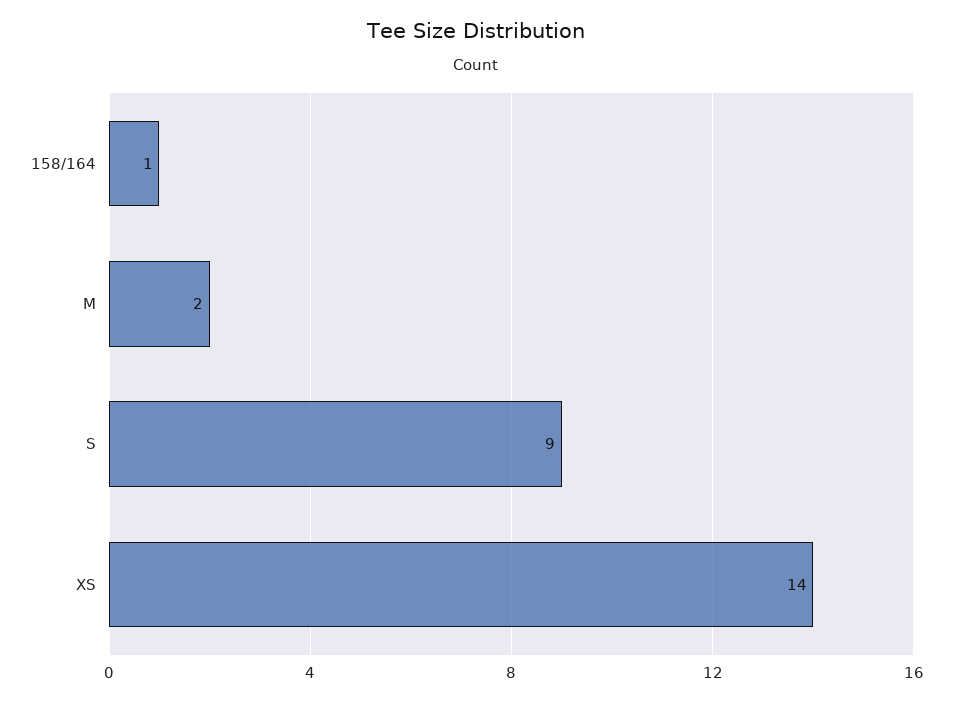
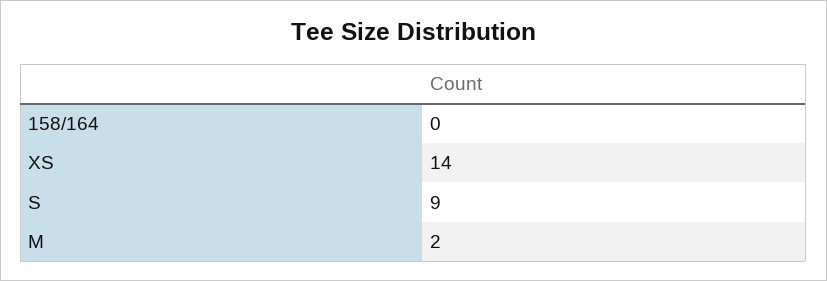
158/164: 1 -> 0

